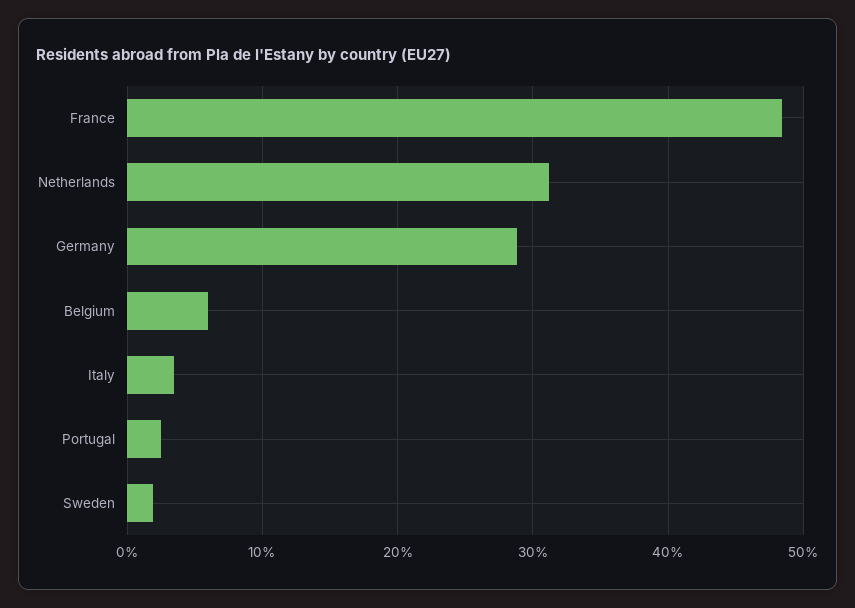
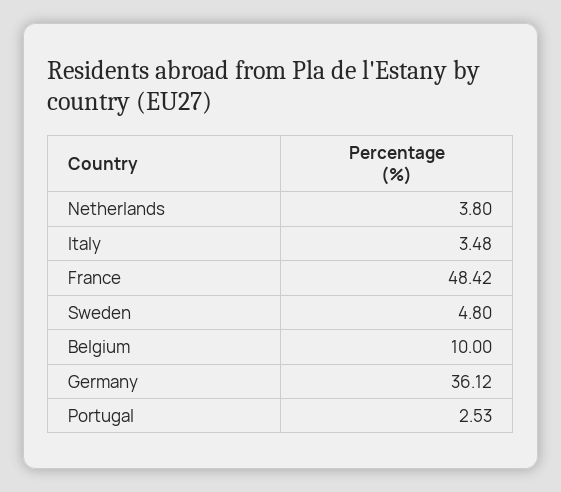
Netherlands: 31 -> 3.8
Germany: 29 -> 36.12
Belgium: 6 -> 10
Sweden: 2 -> 4.8

